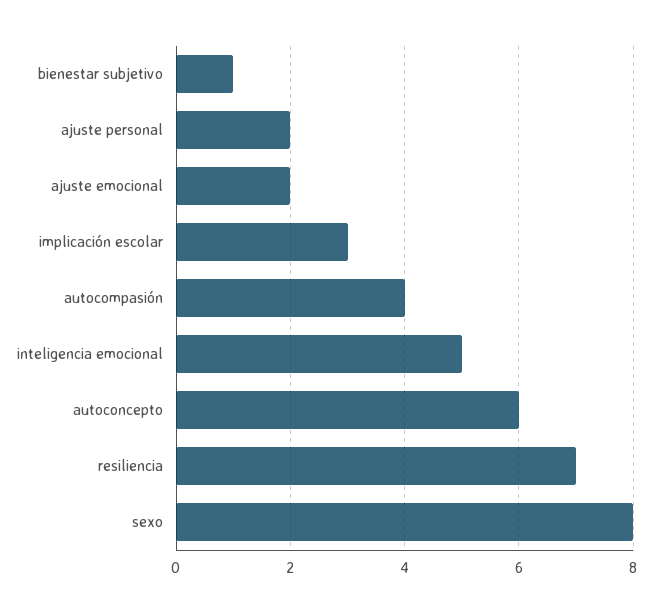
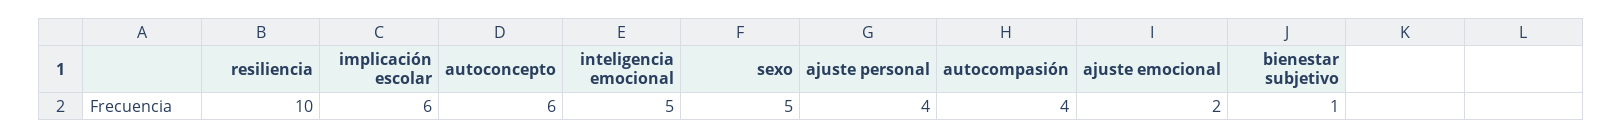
ajuste personal: 2 -> 4
implicación escolar: 3 -> 6
resiliencia: 7 -> 10
sexo: 8 -> 5

